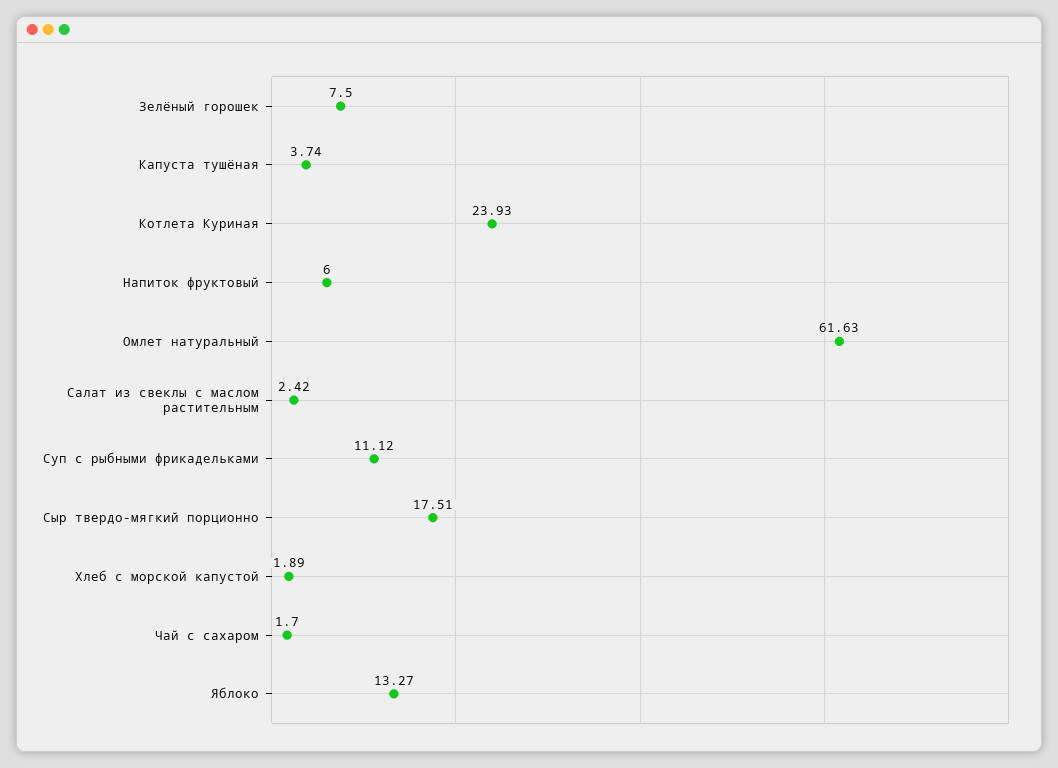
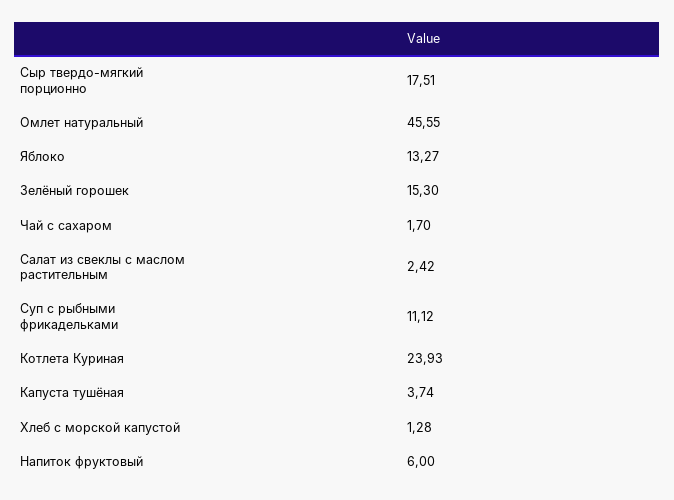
Зелёный горошек: 7.5 -> 15.3
Омлет натуральный: 61.63 -> 45.55
Хлеб с морской капустой: 1.89 -> 1.28

